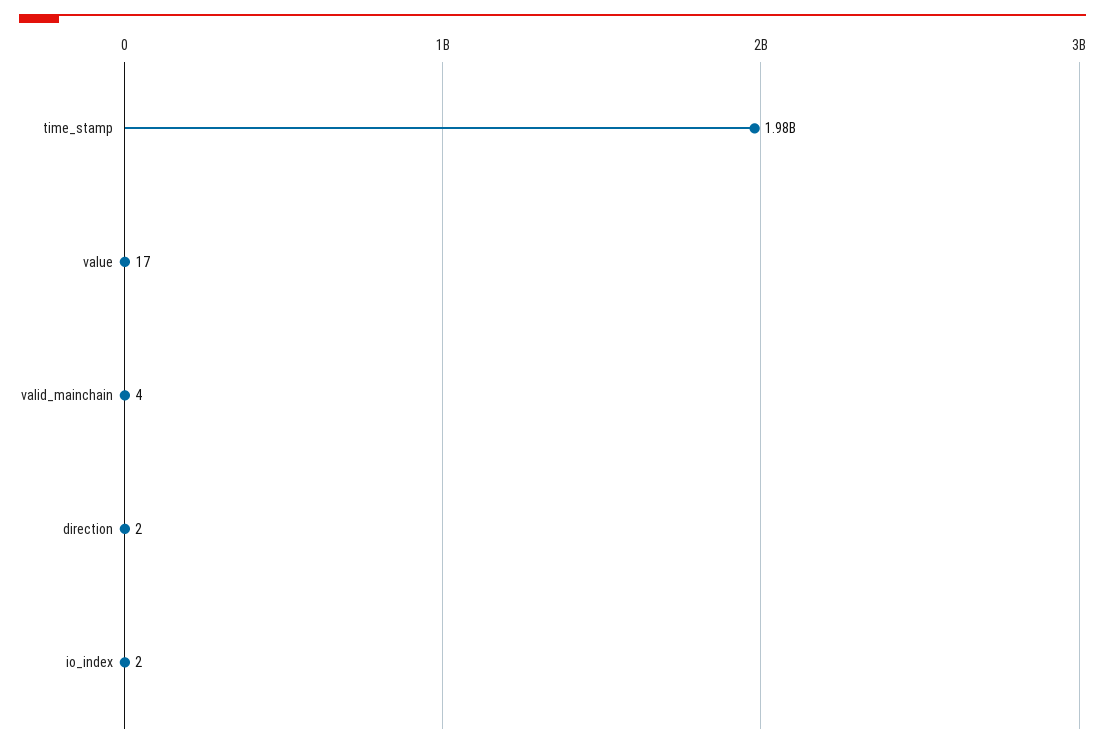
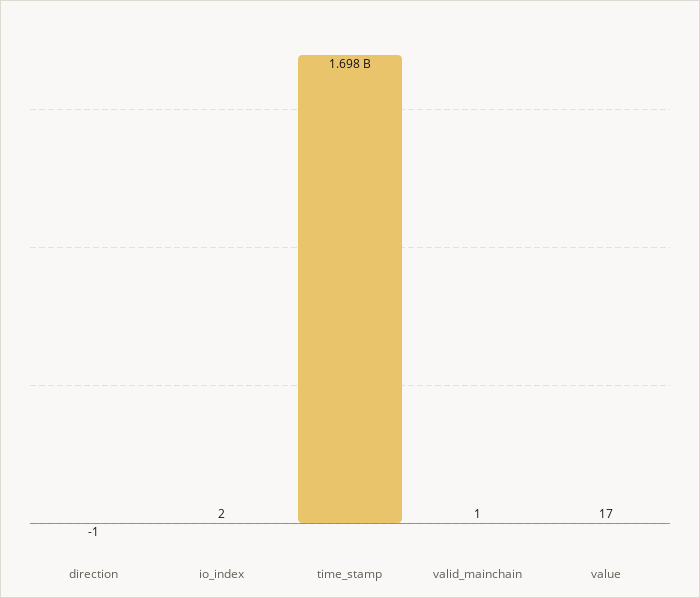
time_stamp: 1980000000 -> 1698000000
valid_mainchain: 4 -> 1
direction: 2 -> -1

